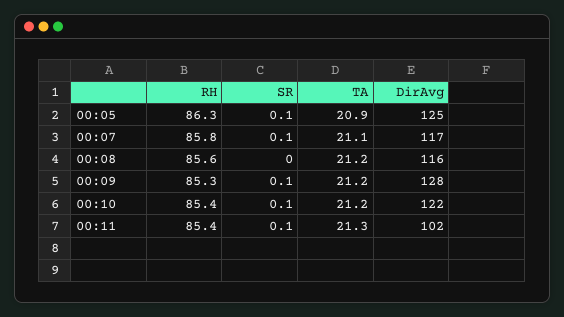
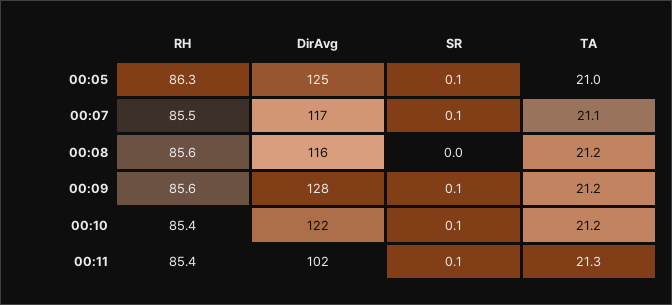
TA, 00:05: 20.9 -> 21
RH, 00:07: 85.8 -> 85.5
RH, 00:09: 85.3 -> 85.6

